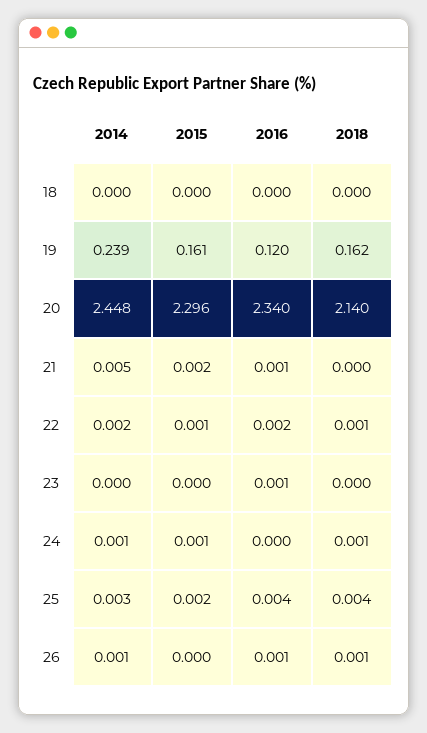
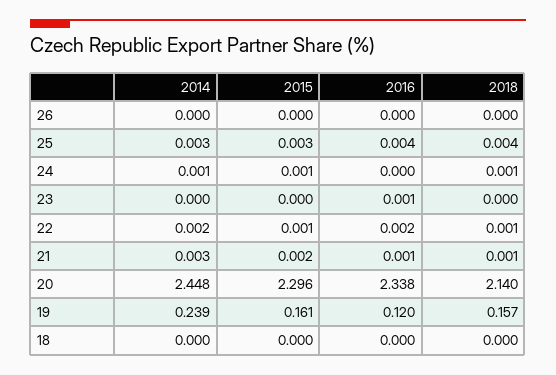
2018, 19: 0.162 -> 0.157
2016, 20: 2.34 -> 2.338
2014, 21: 0.005 -> 0.003
2018, 21: 0 -> 0.001
2015, 25: 0.002 -> 0.003
2014, 26: 0.001 -> 0
2016, 26: 0.001 -> 0
2018, 26: 0.001 -> 0

